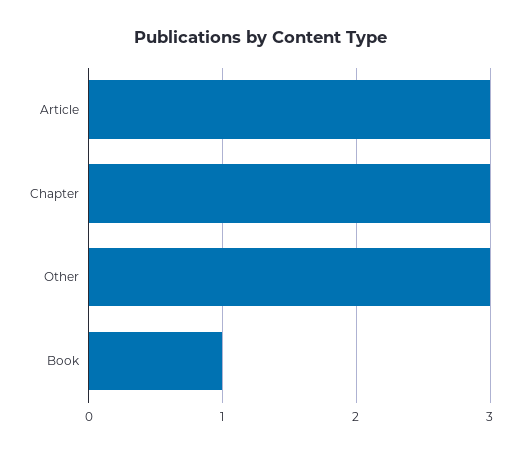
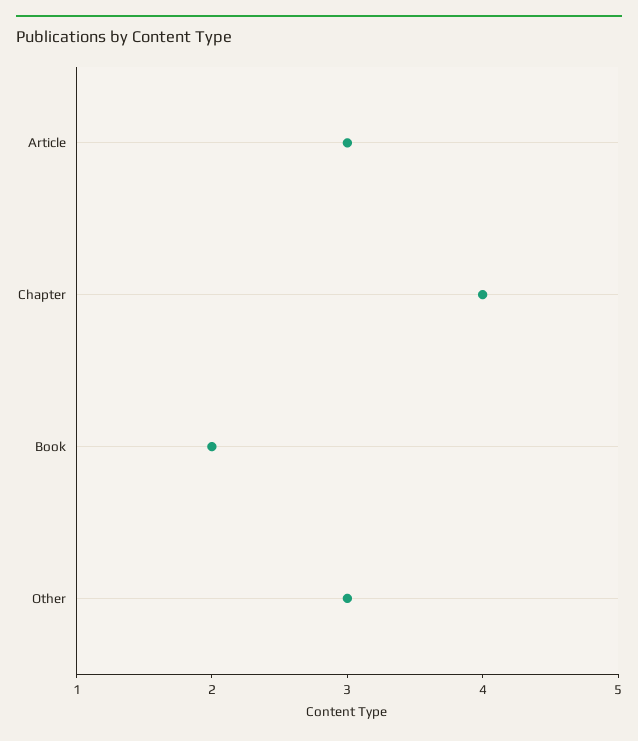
Chapter: 3 -> 4
Book: 1 -> 2

